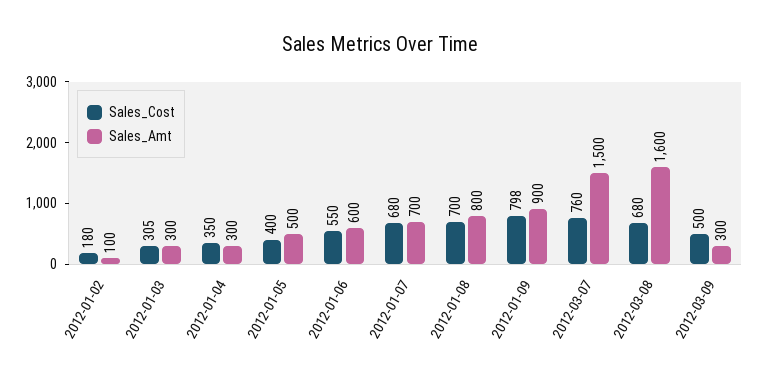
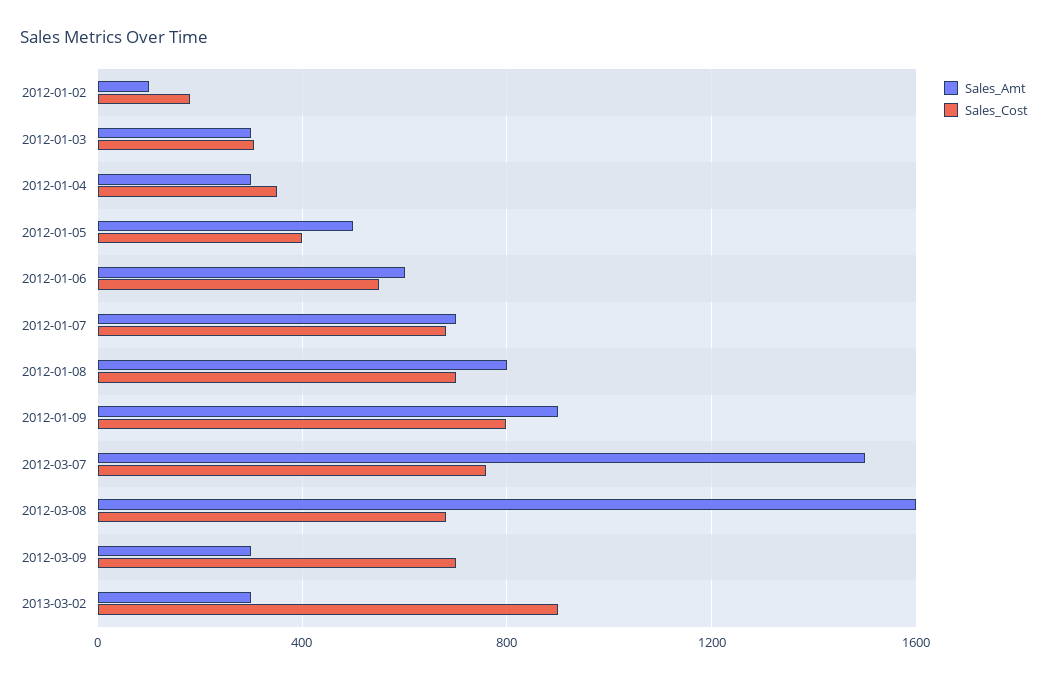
Sales_Cost, 2012-03-09: 500 -> 700
Sales_Amt, 2013-03-02: none -> 300
Sales_Cost, 2013-03-02: none -> 900

